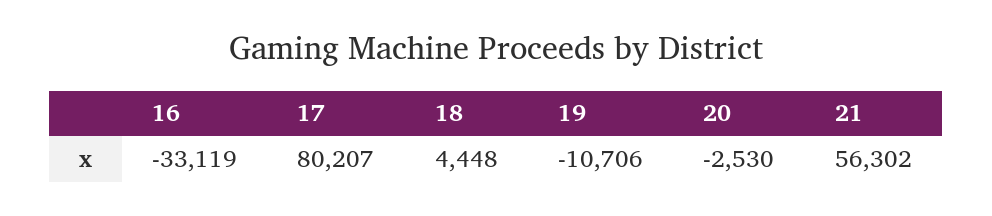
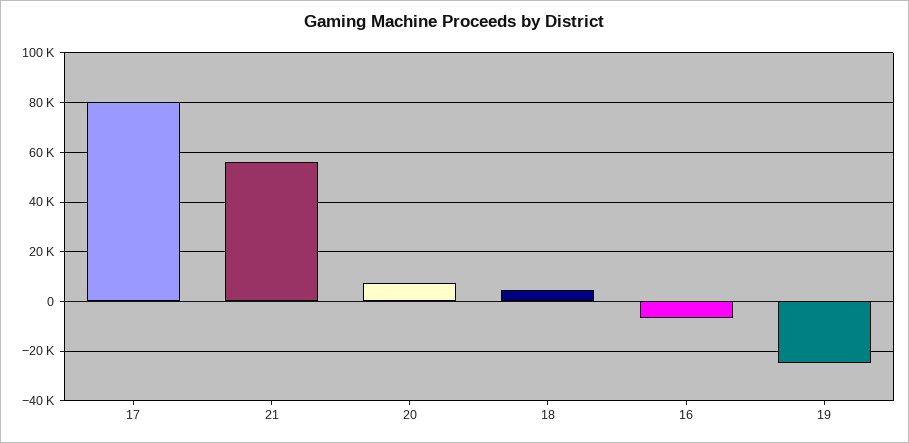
16: -33119 -> -7500
19: -10706 -> -25000
20: -2530 -> 7500

